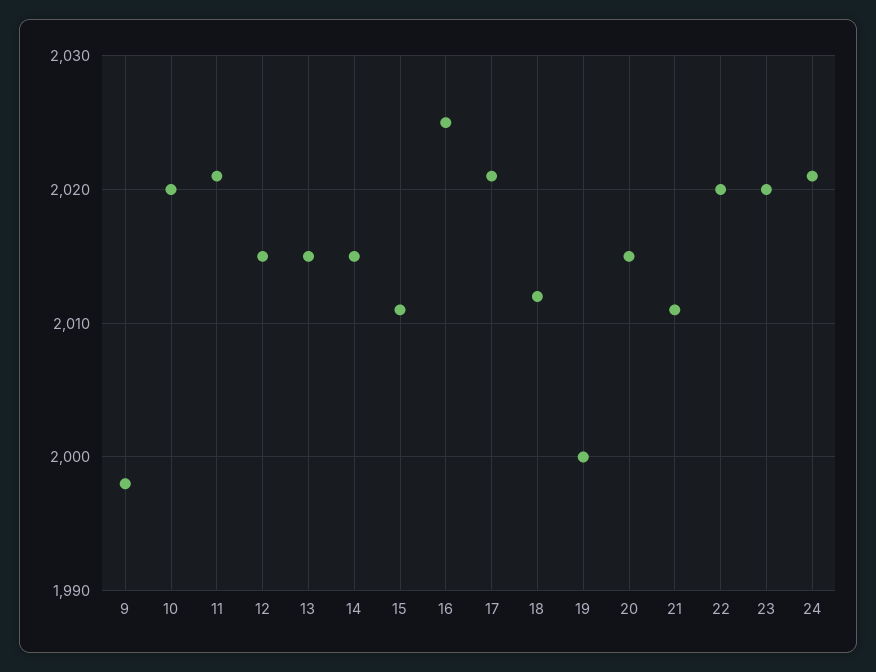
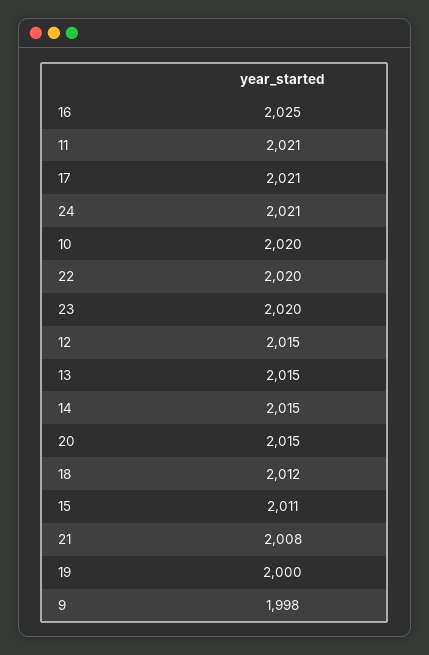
21: 2011 -> 2008

